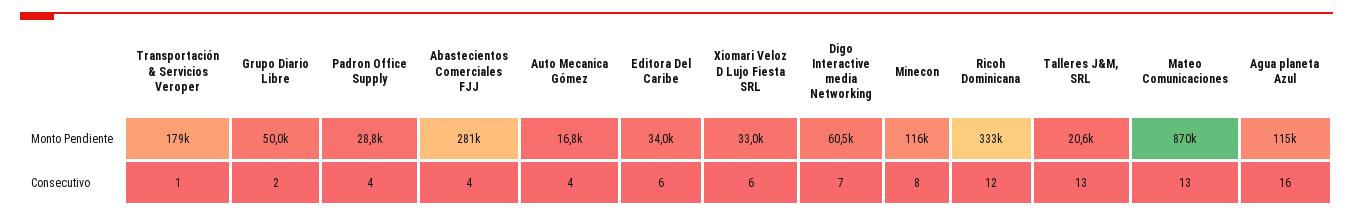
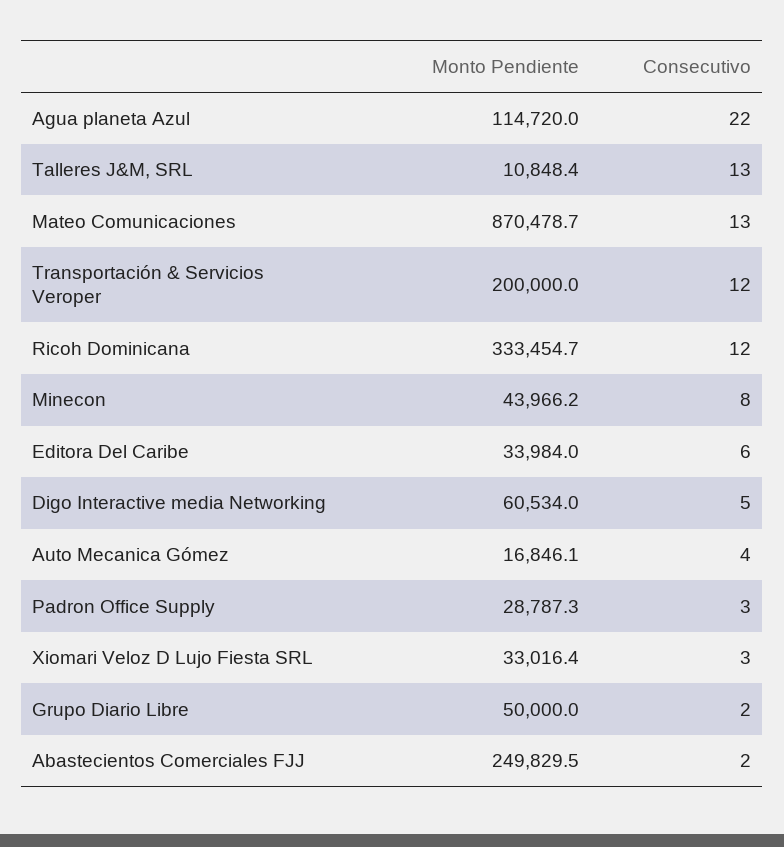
Transportación & Servicios Veroper, Monto Pendiente: 179000 -> 200000
Abastecientos Comerciales FJJ, Monto Pendiente: 281000 -> 249829.5
Minecon, Monto Pendiente: 116000 -> 43966.2
Talleres J&M, SRL, Monto Pendiente: 20600 -> 10848.4
Transportación & Servicios Veroper, Consecutivo: 1 -> 12
Padron Office Supply, Consecutivo: 4 -> 3
Abastecientos Comerciales FJJ, Consecutivo: 4 -> 2
Xiomari Veloz D Lujo Fiesta SRL, Consecutivo: 6 -> 3
Digo Interactive media Networking, Consecutivo: 7 -> 5
Agua planeta Azul, Consecutivo: 16 -> 22

